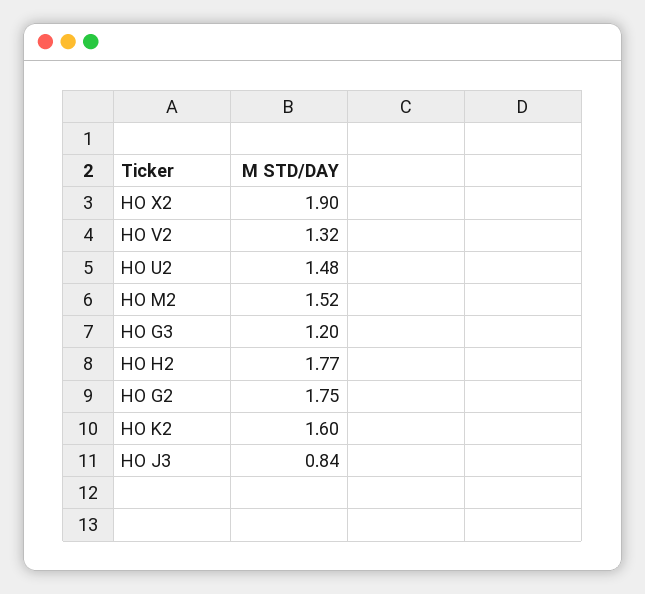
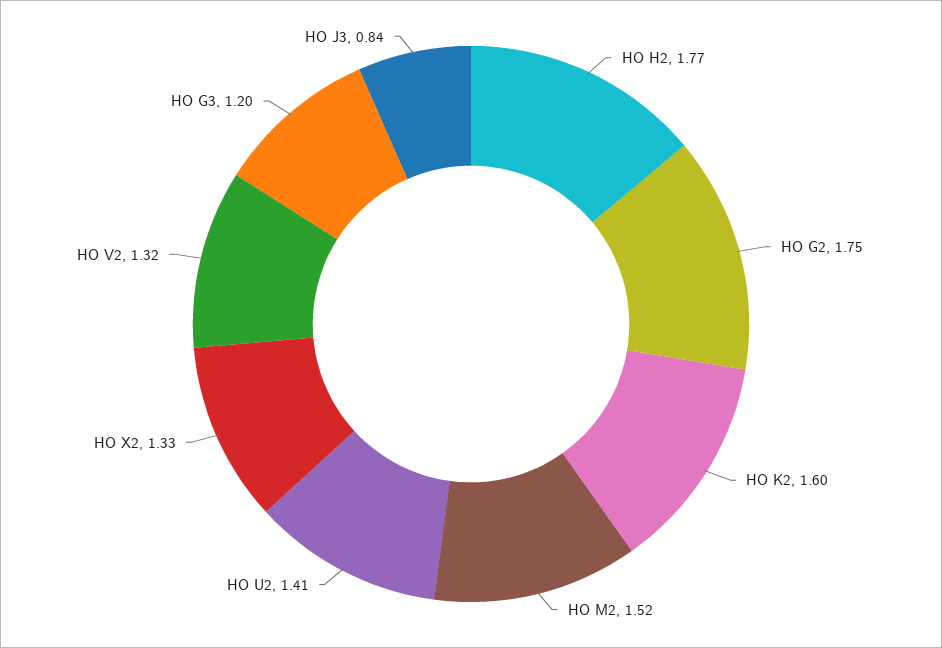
HO X2: 1.9 -> 1.33
HO U2: 1.48 -> 1.41

